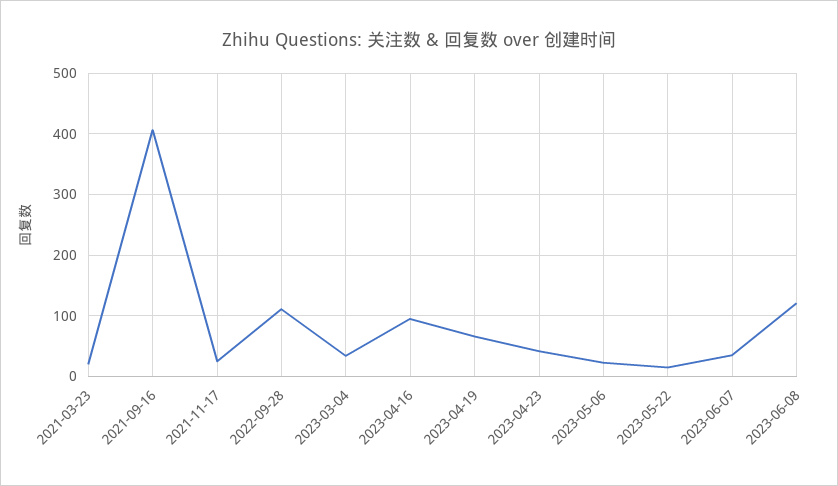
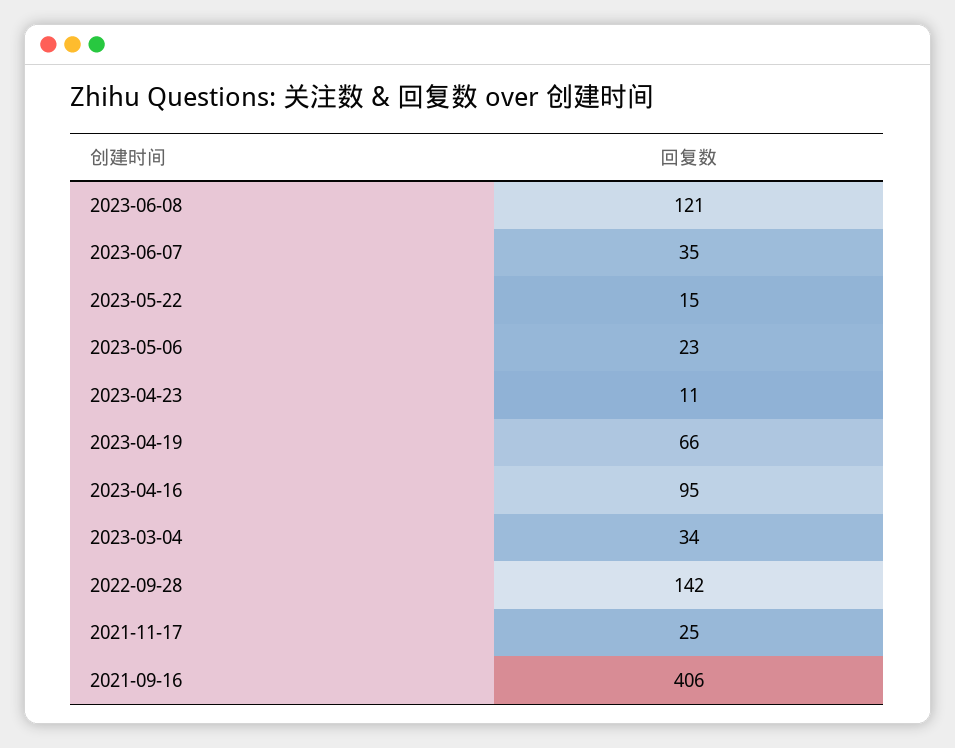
2021-03-23: 20 -> none
2022-09-28: 110 -> 142
2023-04-23: 40 -> 11

